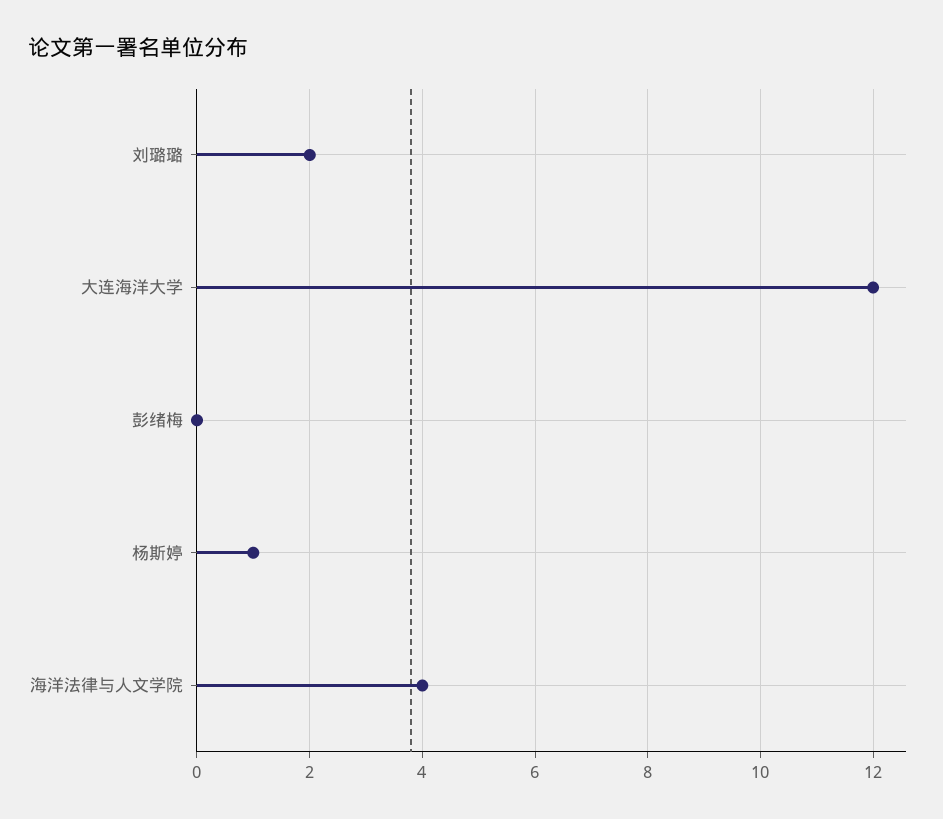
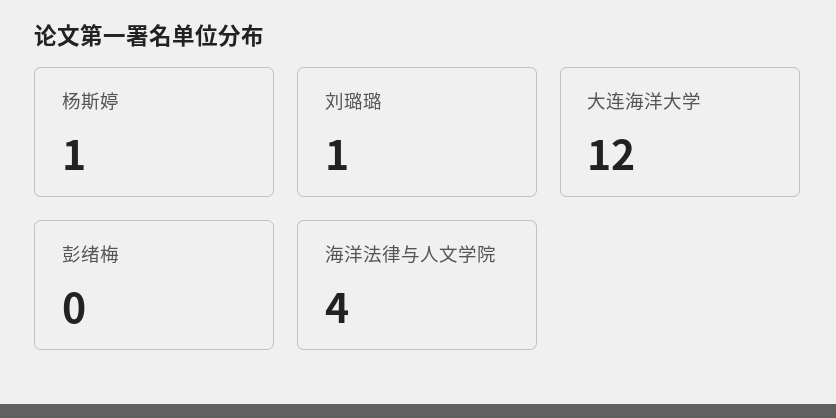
刘璐璐: 2 -> 1

